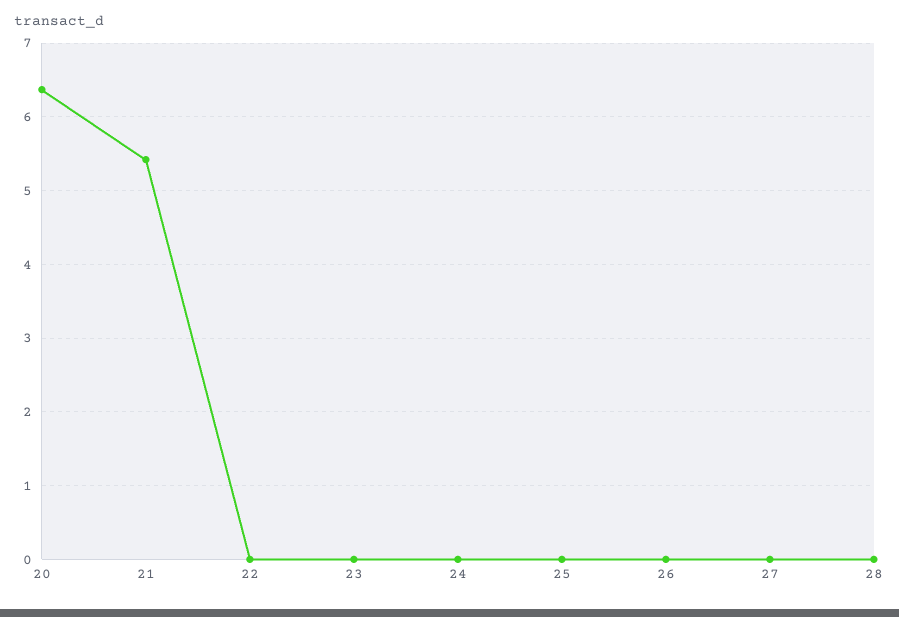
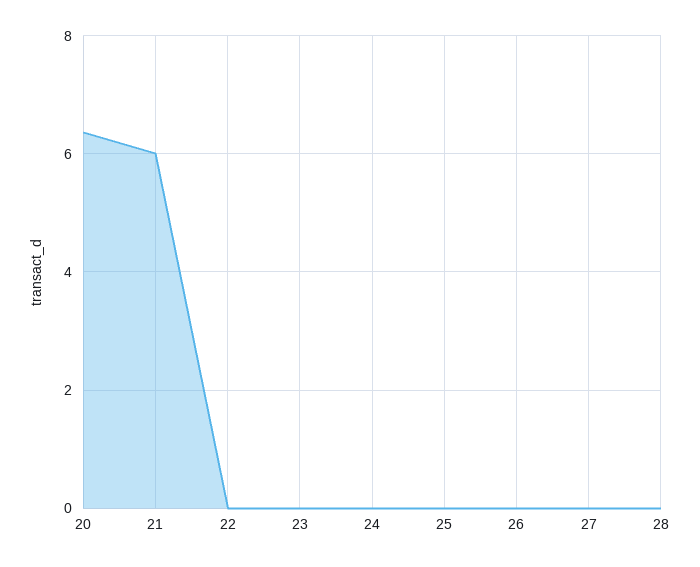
21: 5.4 -> 6

